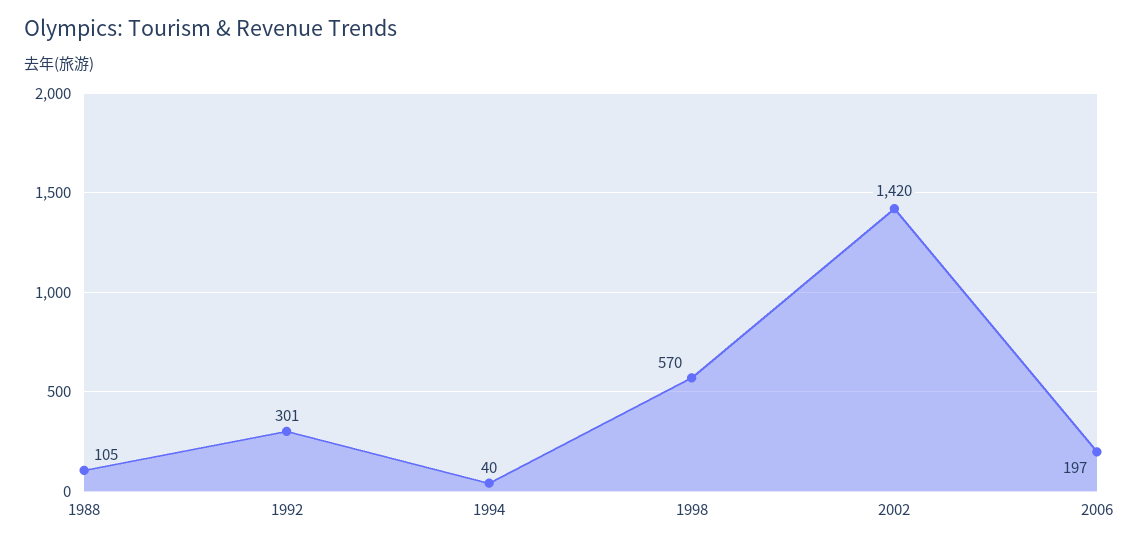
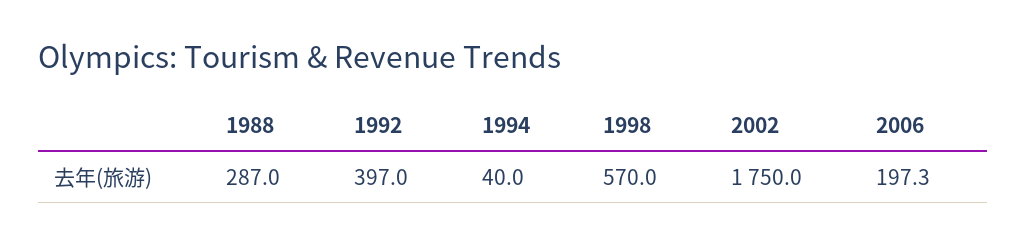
1988: 105 -> 287
1992: 301 -> 397
2002: 1420 -> 1750

